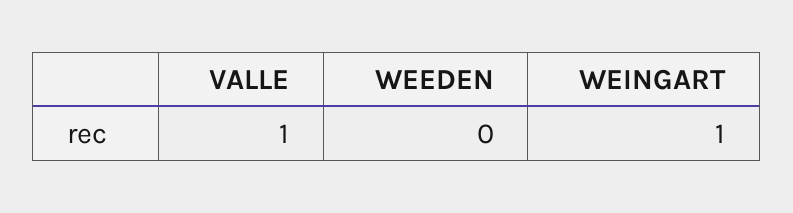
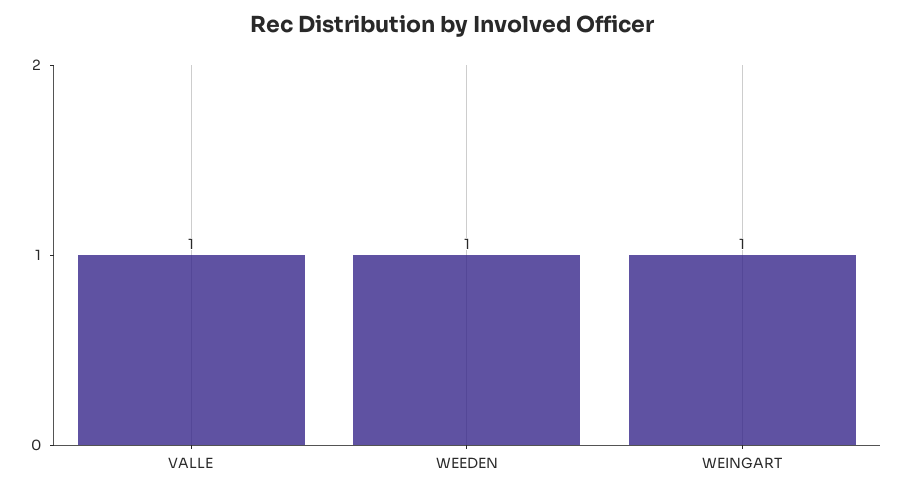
WEEDEN: 0 -> 1

